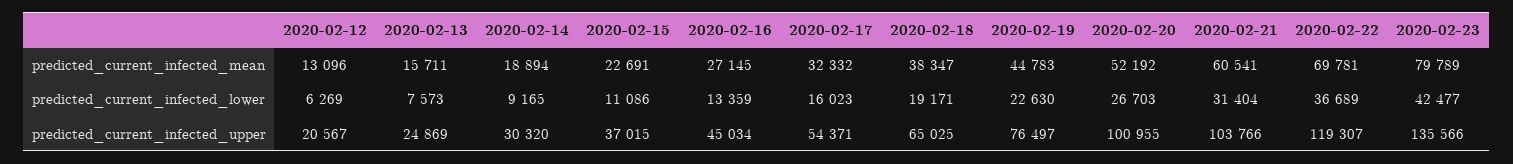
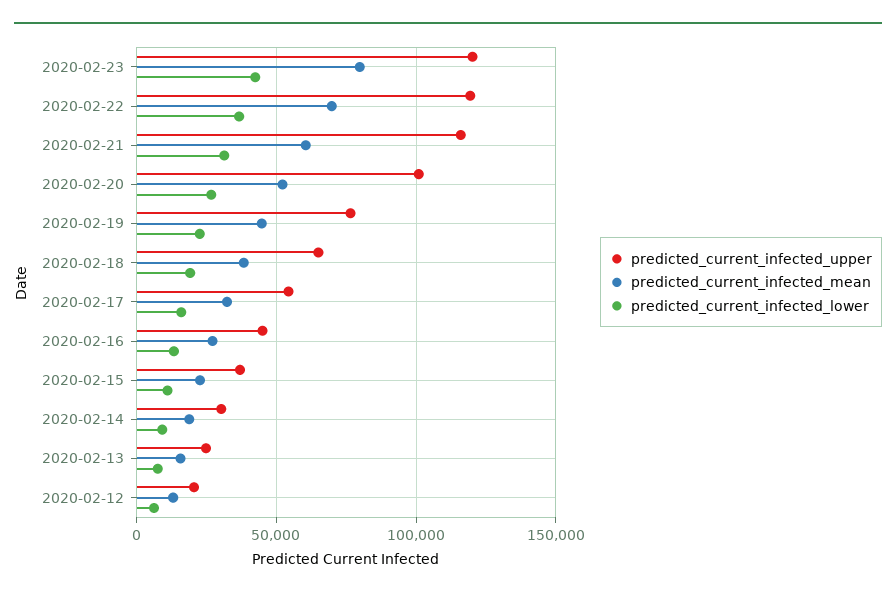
predicted_current_infected_upper, 2020-02-21: 103766 -> 115000
predicted_current_infected_upper, 2020-02-23: 135566 -> 120000

